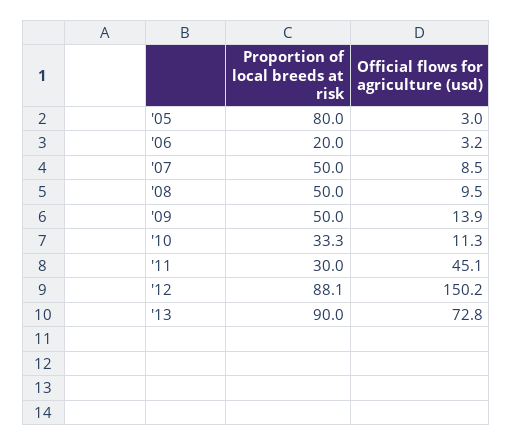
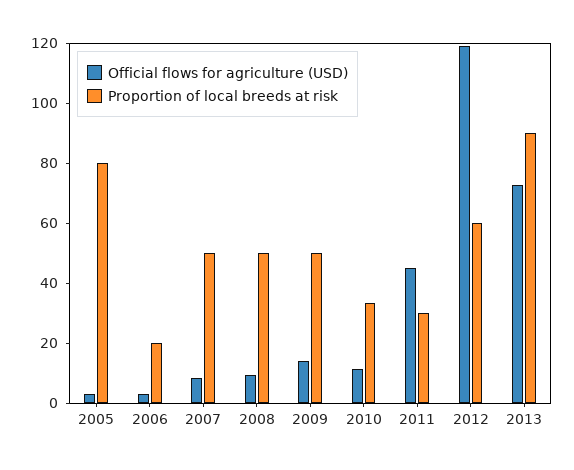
Proportion of local breeds at risk, '12: 88.1 -> 60
Official flows for agriculture (usd), '12: 150.2 -> 120

